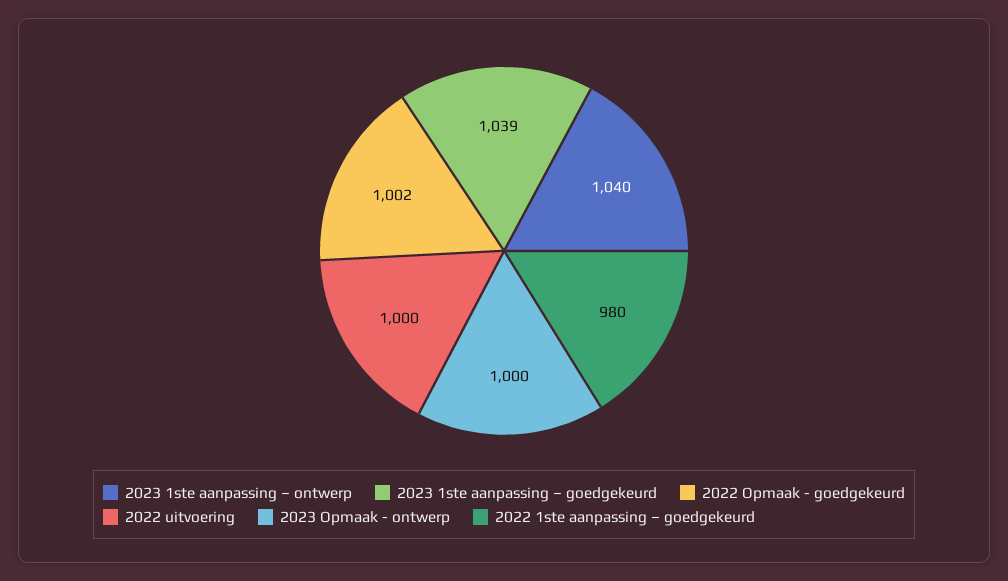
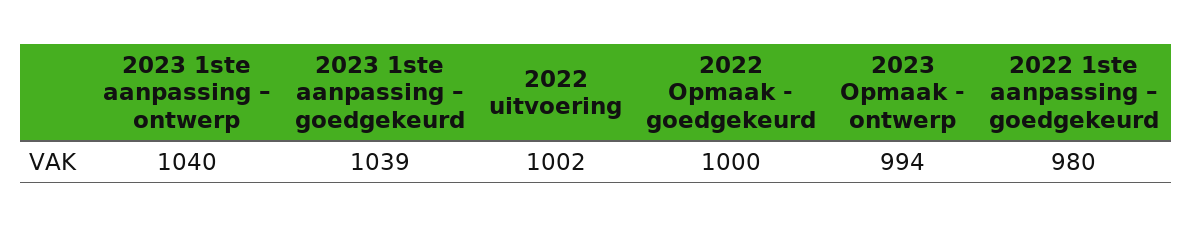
2022 Opmaak - goedgekeurd: 1002 -> 1000
2022 uitvoering: 1000 -> 1002
2023 Opmaak - ontwerp: 1000 -> 994

